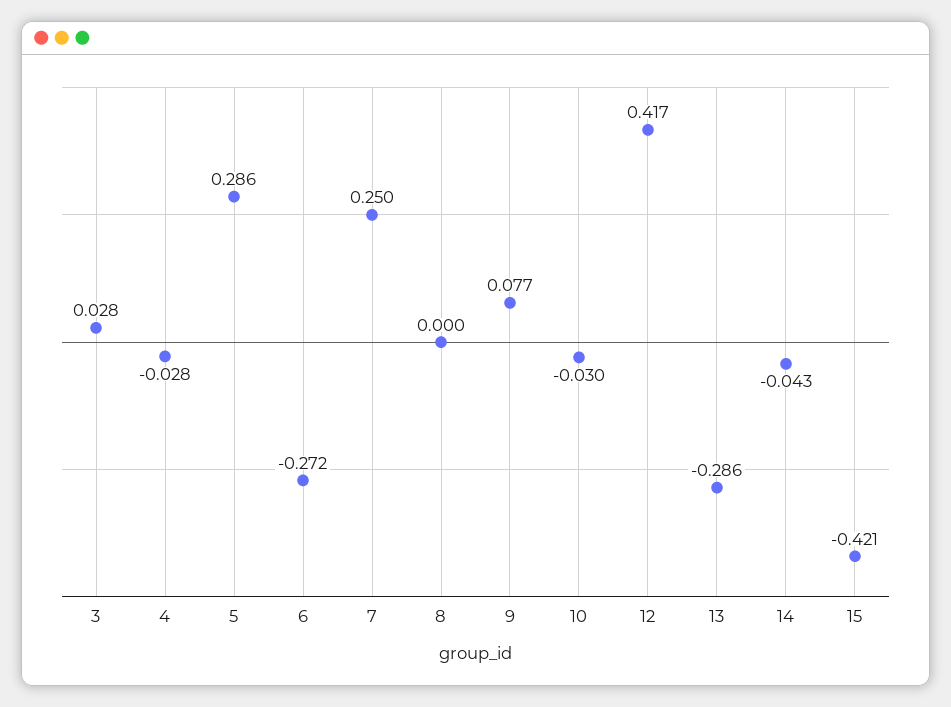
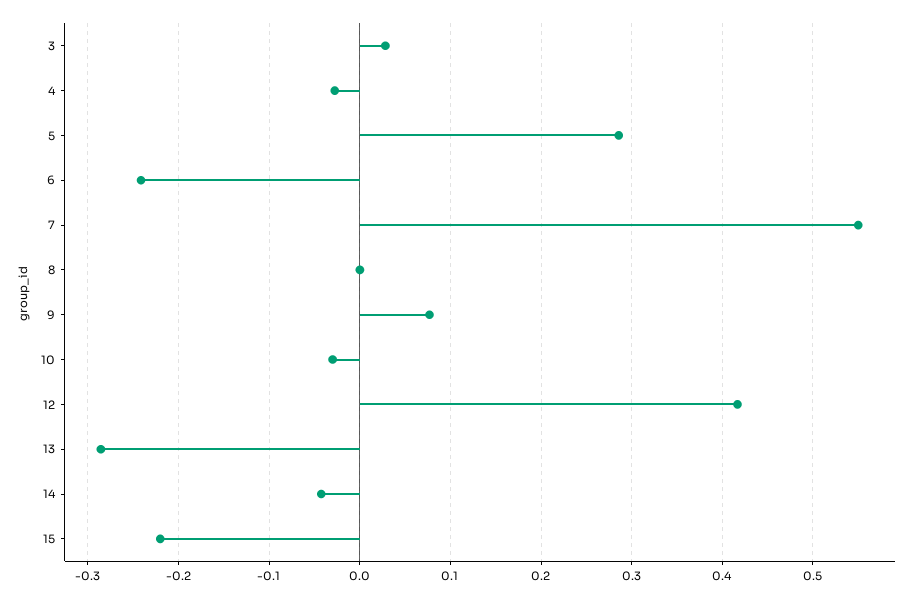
6: -0.272 -> -0.24
7: 0.25 -> 0.55
15: -0.421 -> -0.22

